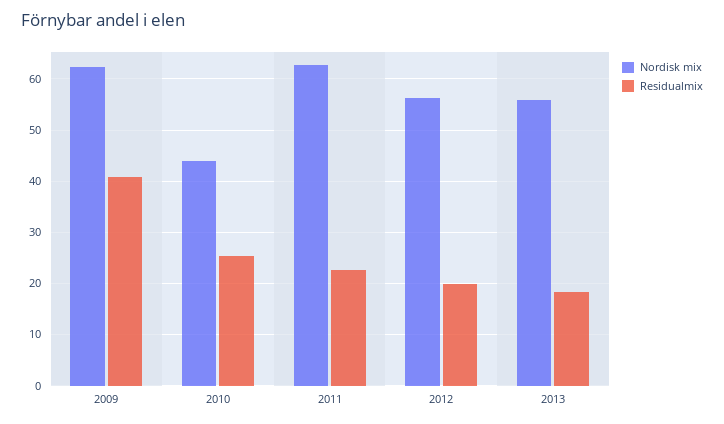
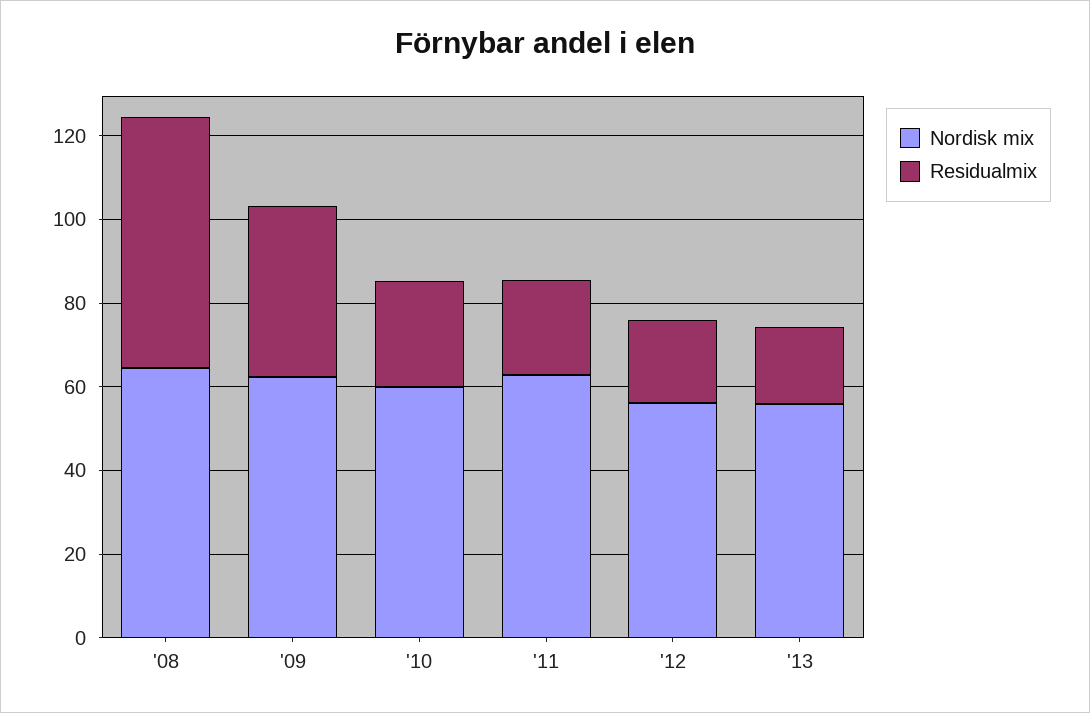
Nordisk mix, 2010: 44 -> 60
Nordisk mix, '08: none -> 65
Residualmix, '08: none -> 60

